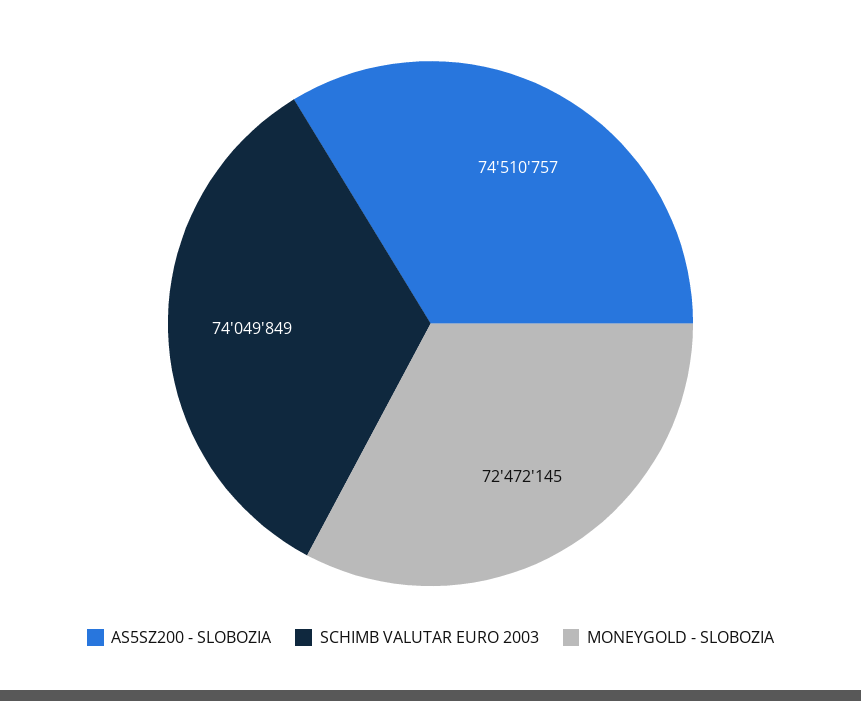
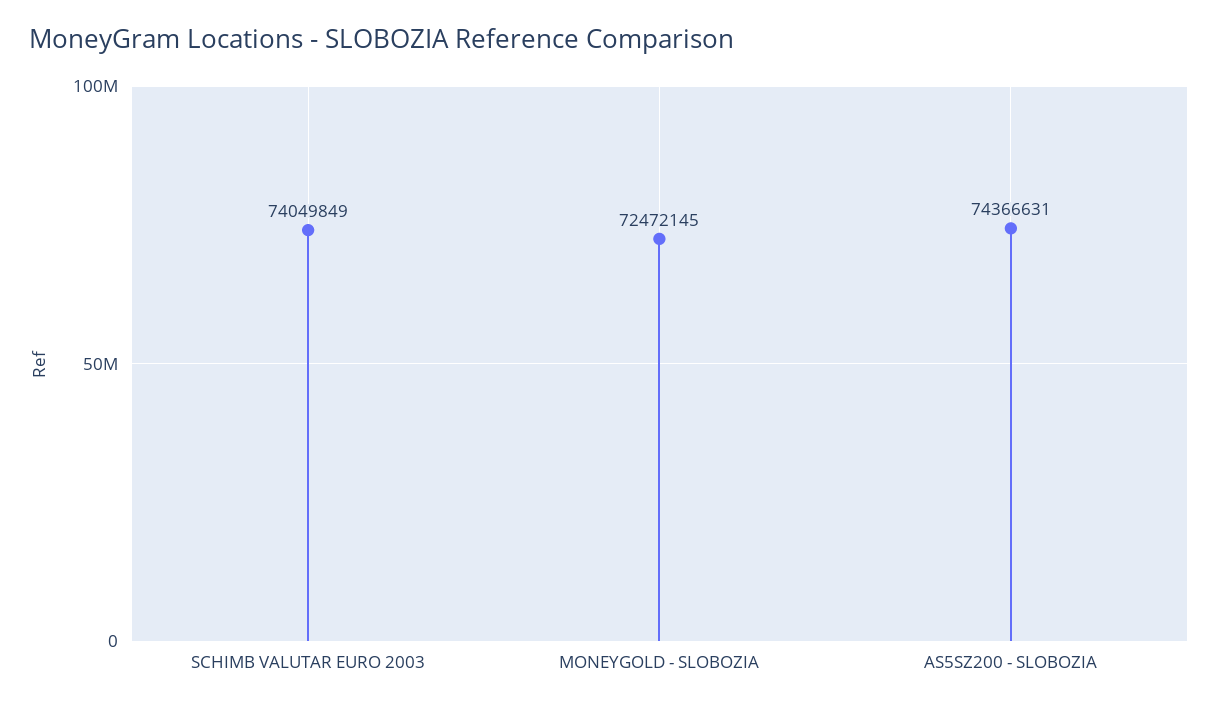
AS5SZ200 - SLOBOZIA: 74510757 -> 74366631

